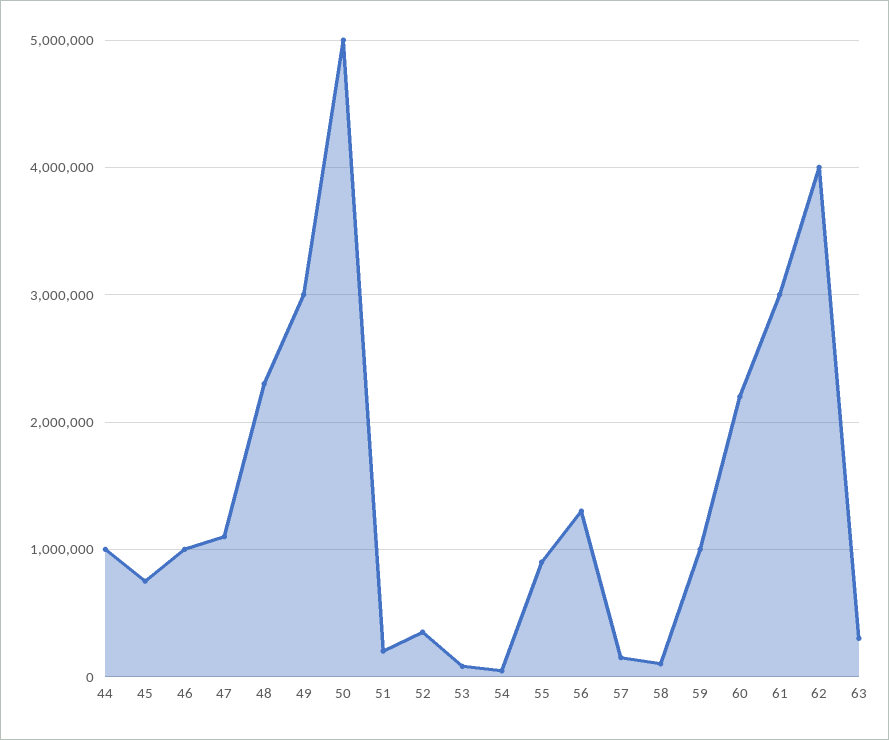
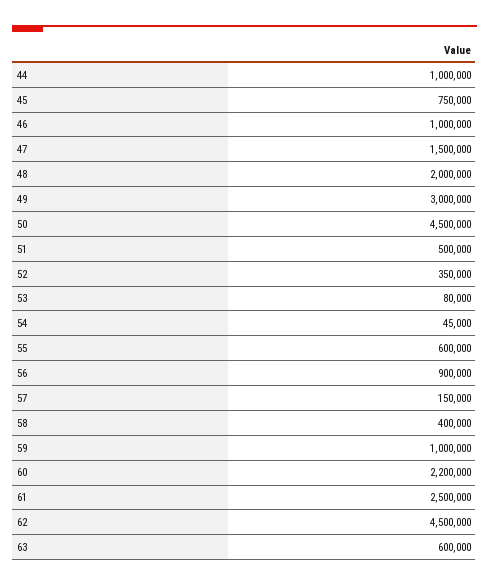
47: 1100000 -> 1500000
48: 2300000 -> 2000000
50: 5000000 -> 4500000
51: 200000 -> 500000
55: 900000 -> 600000
56: 1300000 -> 900000
58: 100000 -> 400000
61: 3000000 -> 2500000
62: 4000000 -> 4500000
63: 300000 -> 600000

